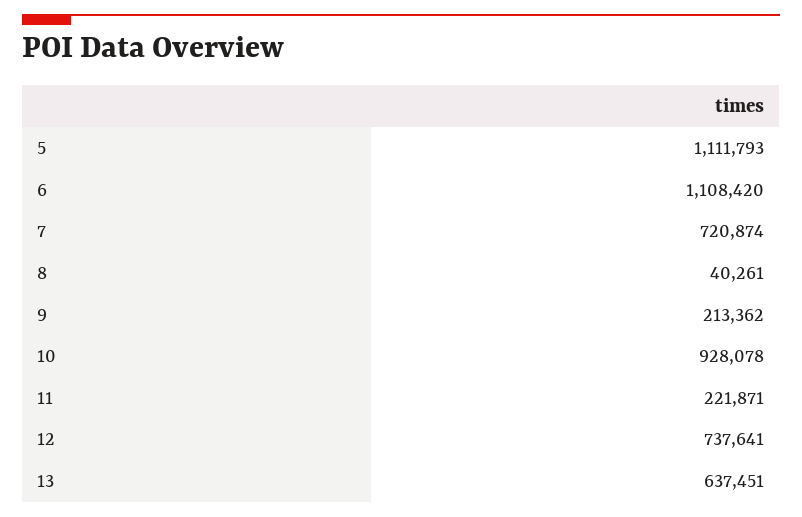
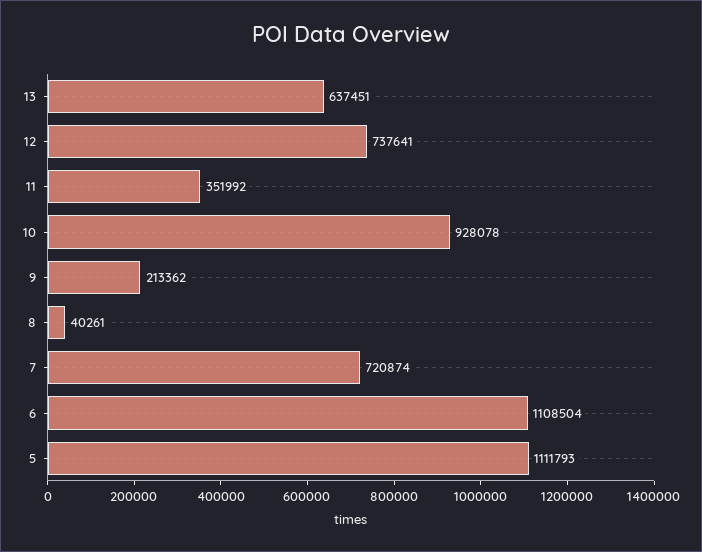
6: 1108420 -> 1108504
11: 221871 -> 351992

